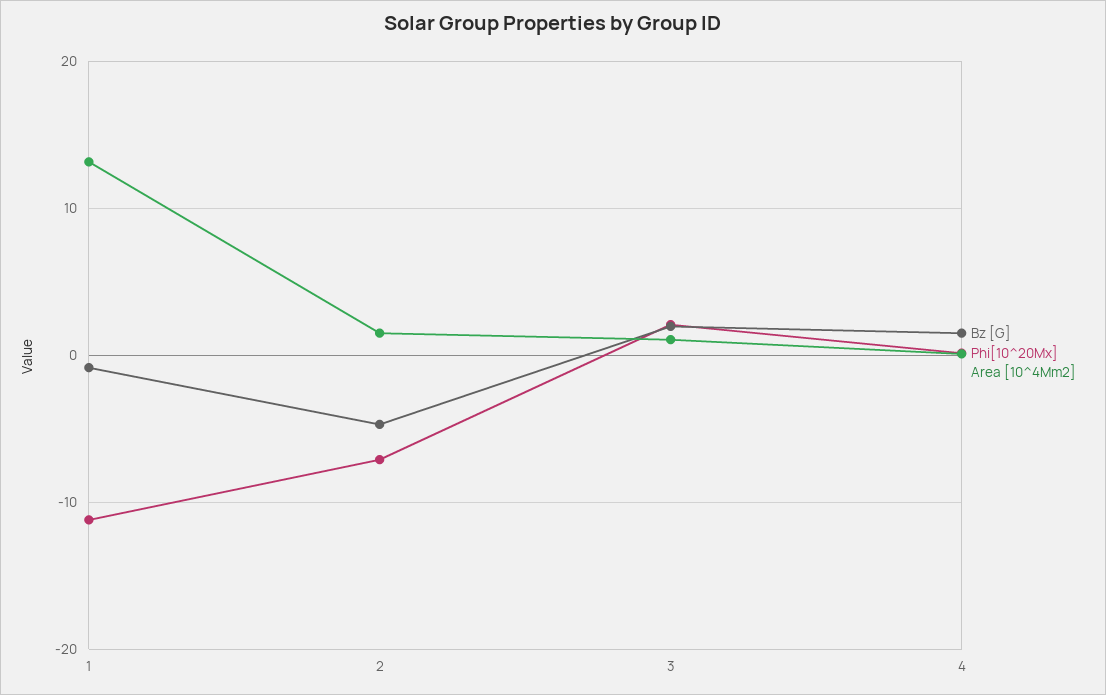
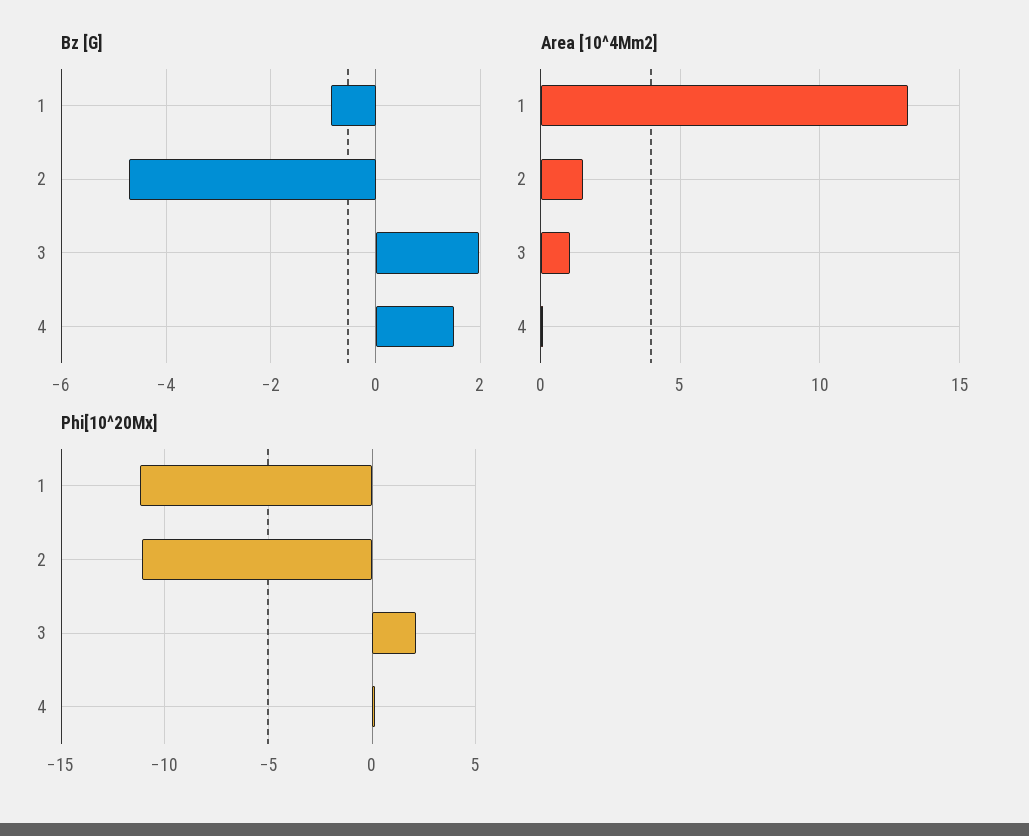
Phi[10^20Mx], 2: -7 -> -11

